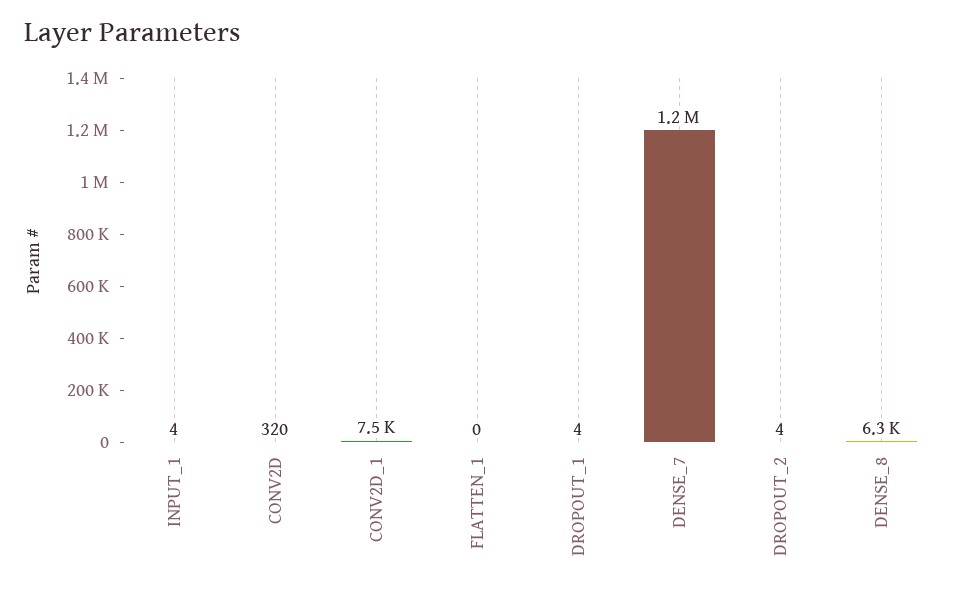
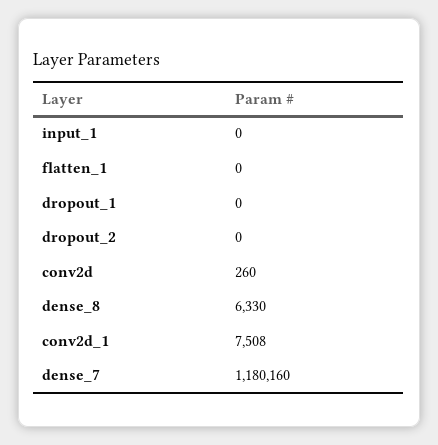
INPUT_1: 4 -> 0
CONV2D: 320 -> 260
DROPOUT_1: 4 -> 0
DROPOUT_2: 4 -> 0

